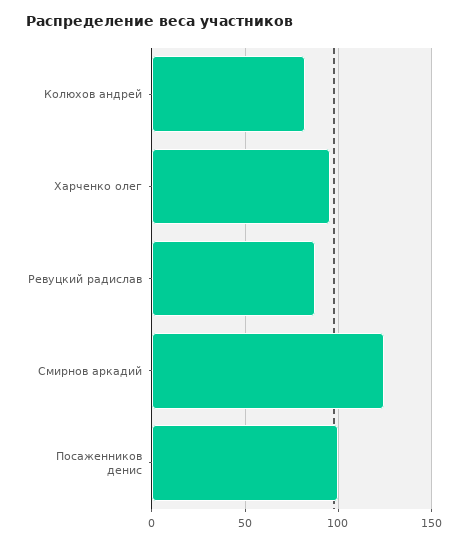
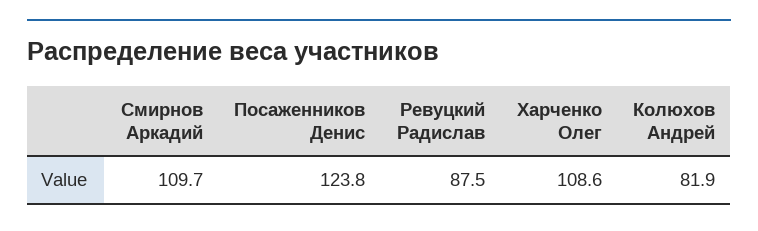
Харченко олег: 95 -> 108.6
Смирнов аркадий: 125 -> 109.7
Посаженников денис: 100 -> 123.8

